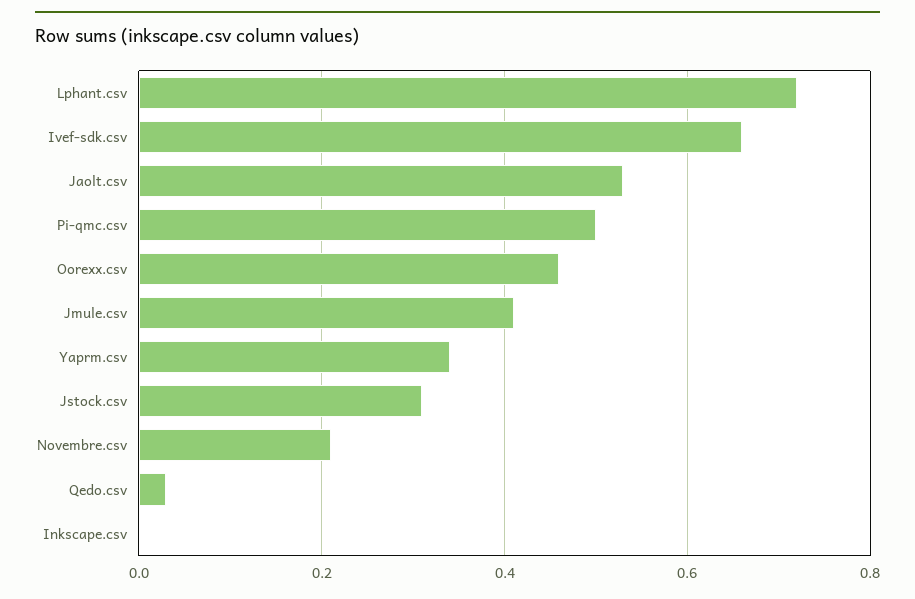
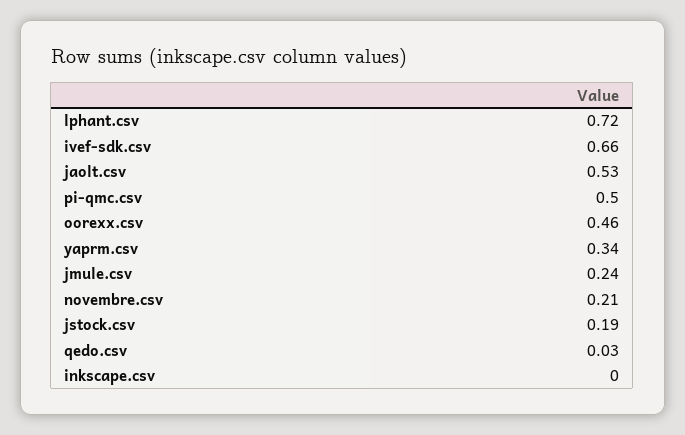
Jmule.csv: 0.4 -> 0.24
Jstock.csv: 0.3 -> 0.19

